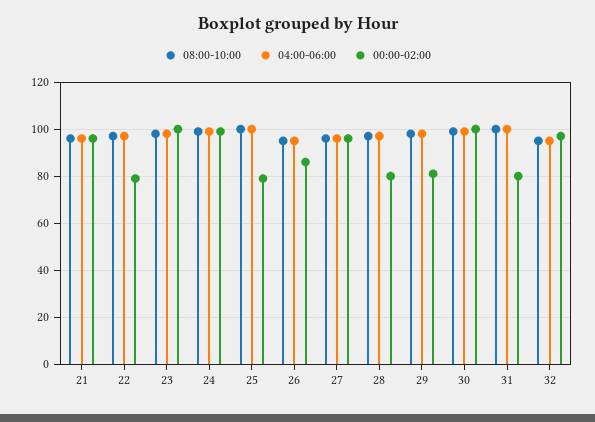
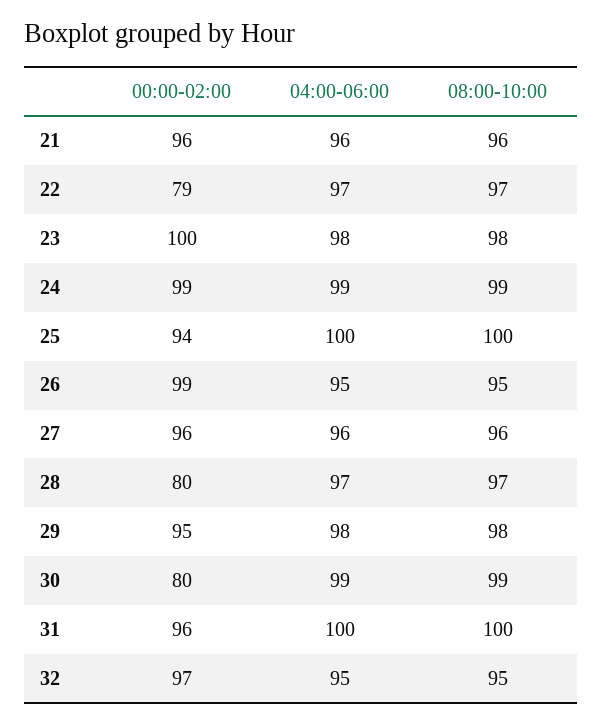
00:00-02:00, 25: 80 -> 94
00:00-02:00, 26: 85 -> 99
00:00-02:00, 29: 80 -> 95
00:00-02:00, 30: 100 -> 80
00:00-02:00, 31: 80 -> 96

